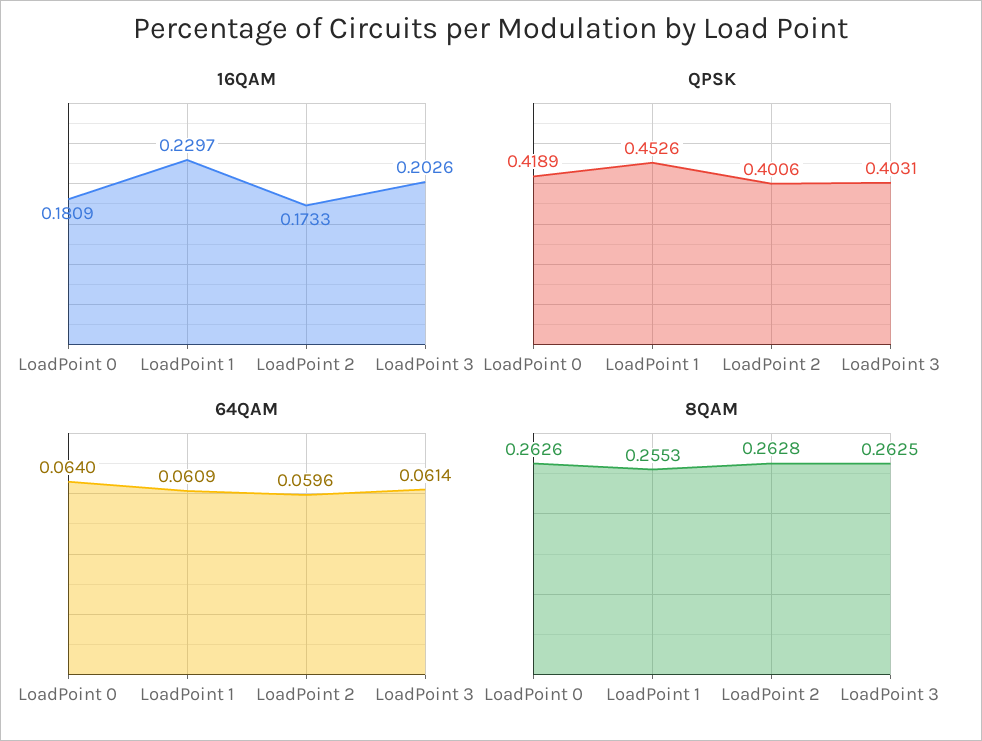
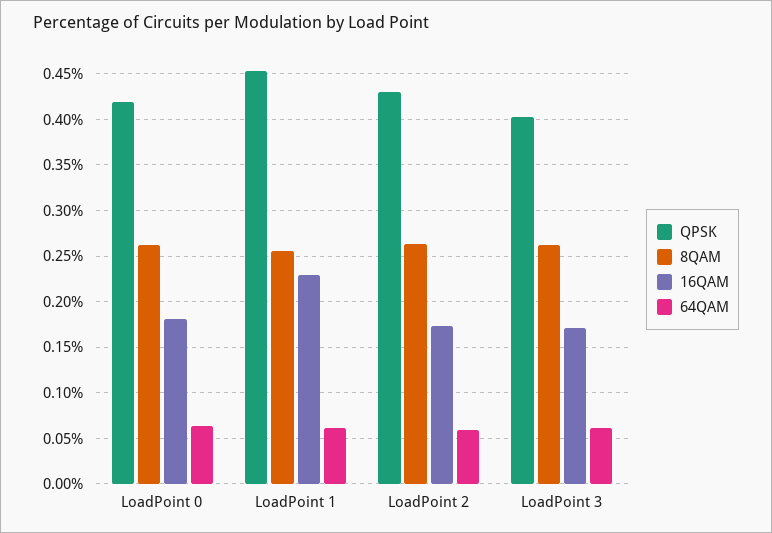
16QAM, LoadPoint 3: 0.2026 -> 0.17
QPSK, LoadPoint 2: 0.4006 -> 0.43

